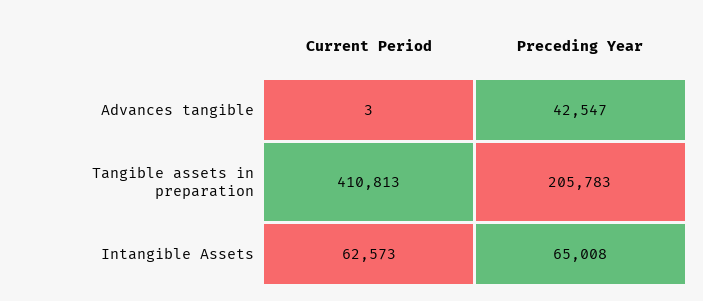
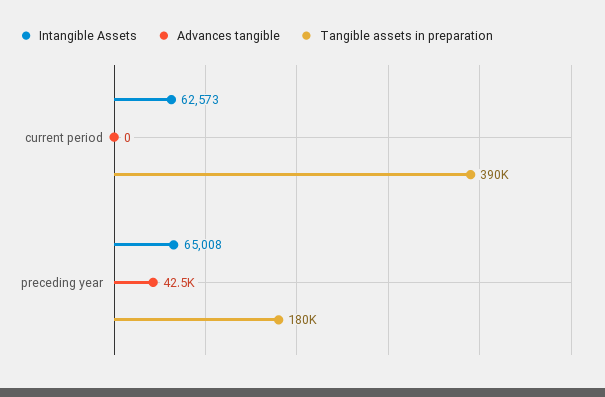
Advances tangible, Current Period: 3 -> 0
Tangible assets in preparation, Current Period: 410813 -> 390000
Tangible assets in preparation, Preceding Year: 205783 -> 180000

